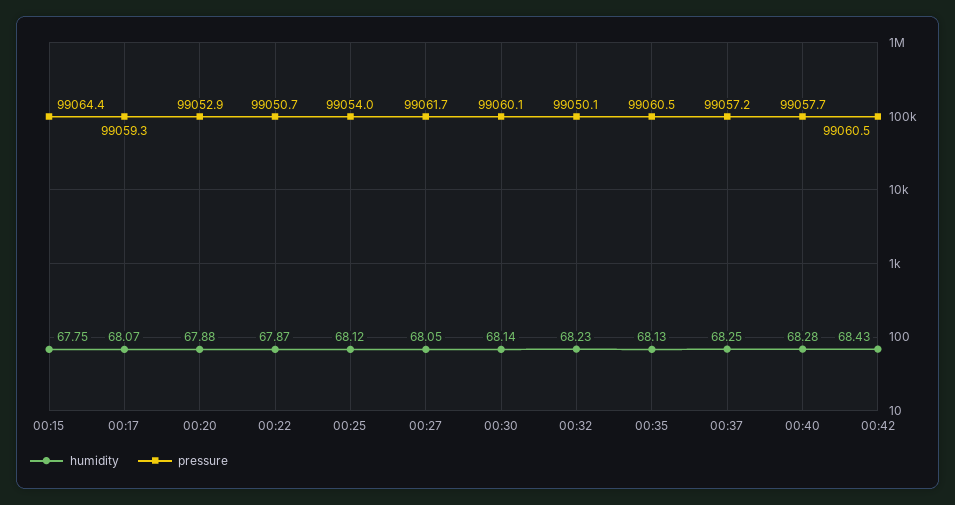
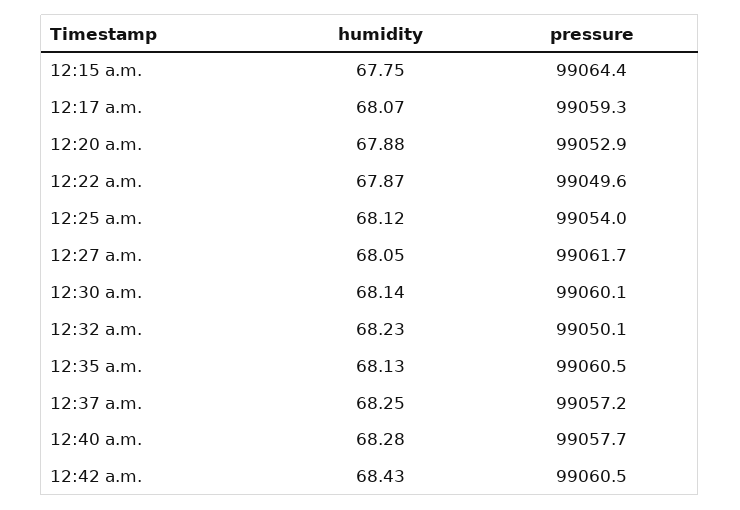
pressure, 00:22: 99050.7 -> 99049.6

